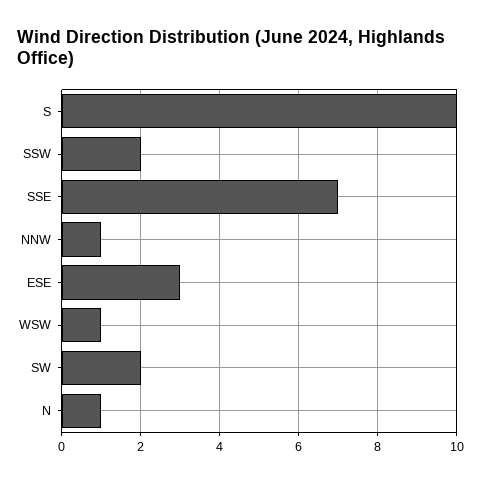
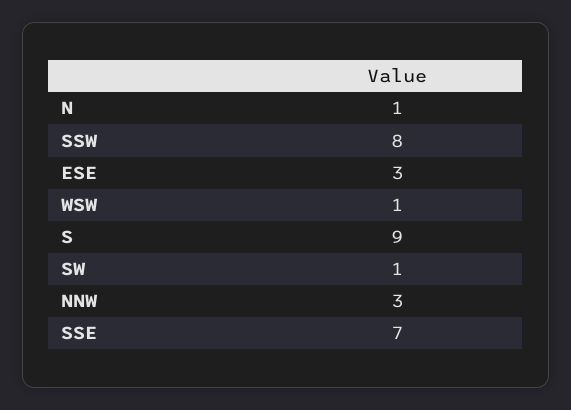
S: 10 -> 9
SSW: 2 -> 8
NNW: 1 -> 3
SW: 2 -> 1

